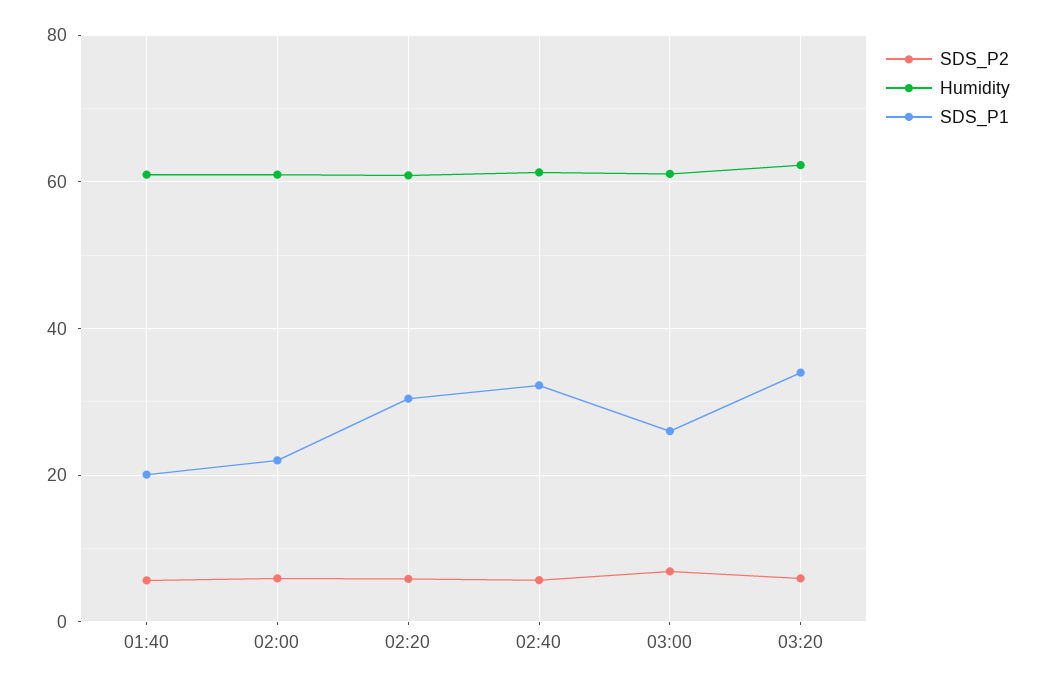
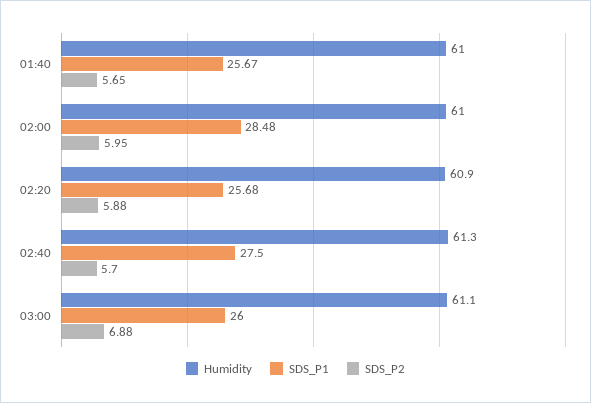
SDS_P1, 01:40: 20 -> 25.67
SDS_P1, 02:00: 22 -> 28.48
SDS_P1, 02:20: 30 -> 25.68
SDS_P1, 02:40: 32 -> 27.5
SDS_P2, 03:20: 6 -> none
Humidity, 03:20: 62 -> none
SDS_P1, 03:20: 34 -> none

